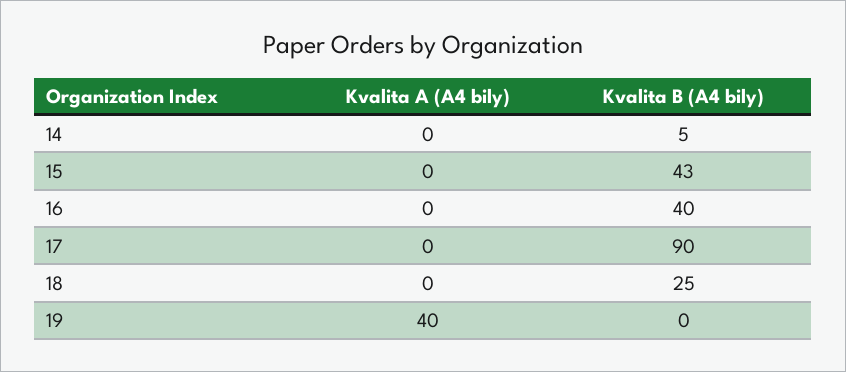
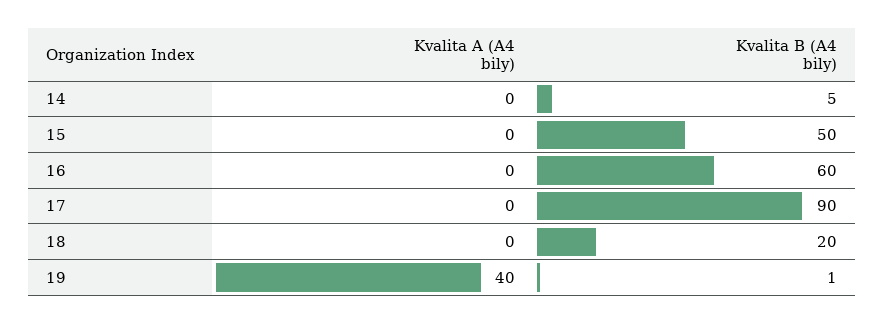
Kvalita B (A4 bily), 15: 43 -> 50
Kvalita B (A4 bily), 16: 40 -> 60
Kvalita B (A4 bily), 18: 25 -> 20
Kvalita B (A4 bily), 19: 0 -> 1

